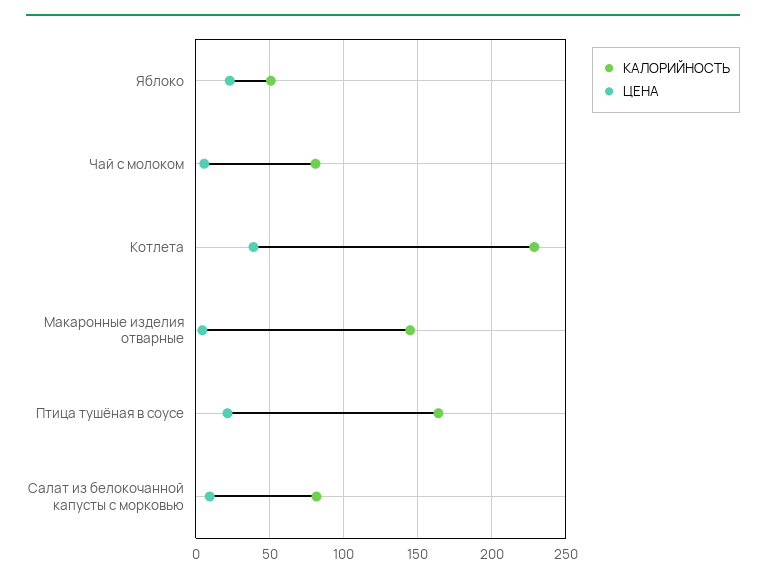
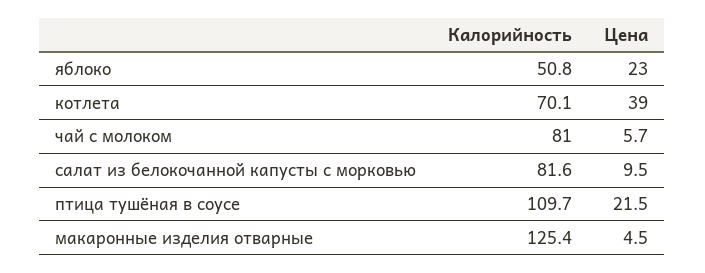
КАЛОРИЙНОСТЬ, Котлета: 230 -> 70.1
КАЛОРИЙНОСТЬ, Макаронные изделия отварные: 145 -> 125.4
КАЛОРИЙНОСТЬ, Птица тушёная в соусе: 165 -> 109.7

